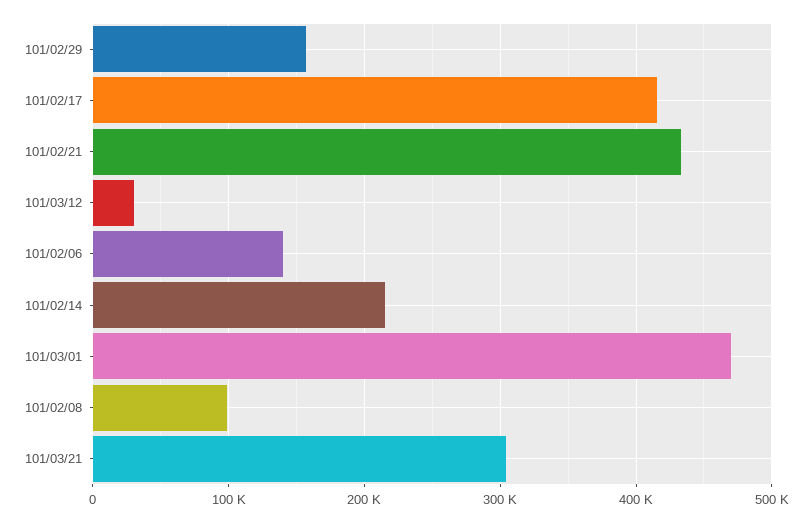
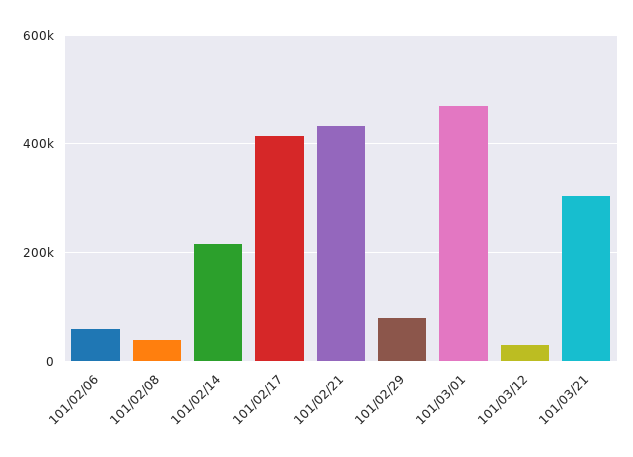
101/02/29: 160000 -> 80000
101/02/06: 140000 -> 60000
101/02/08: 100000 -> 40000

